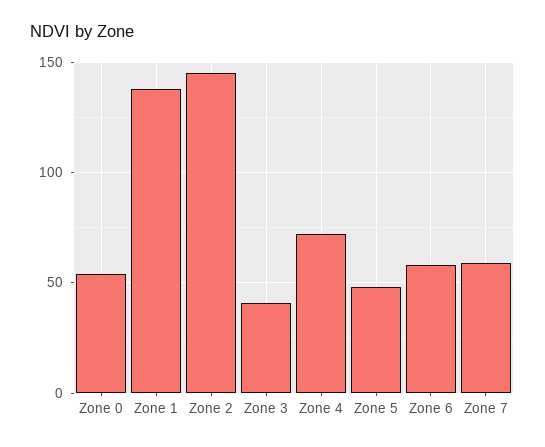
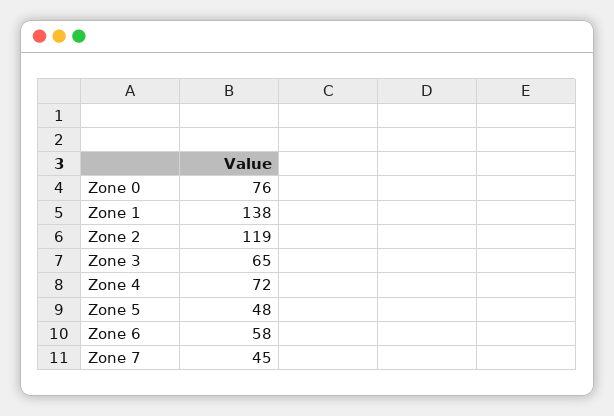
Zone 0: 55 -> 76
Zone 2: 145 -> 119
Zone 3: 40 -> 65
Zone 7: 60 -> 45

